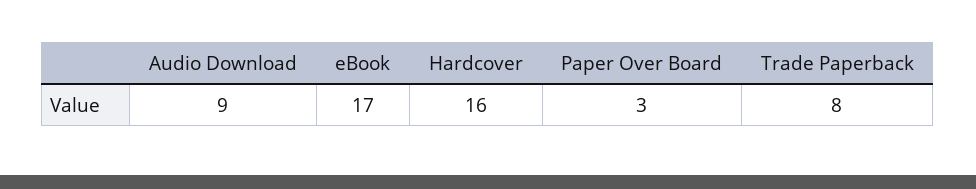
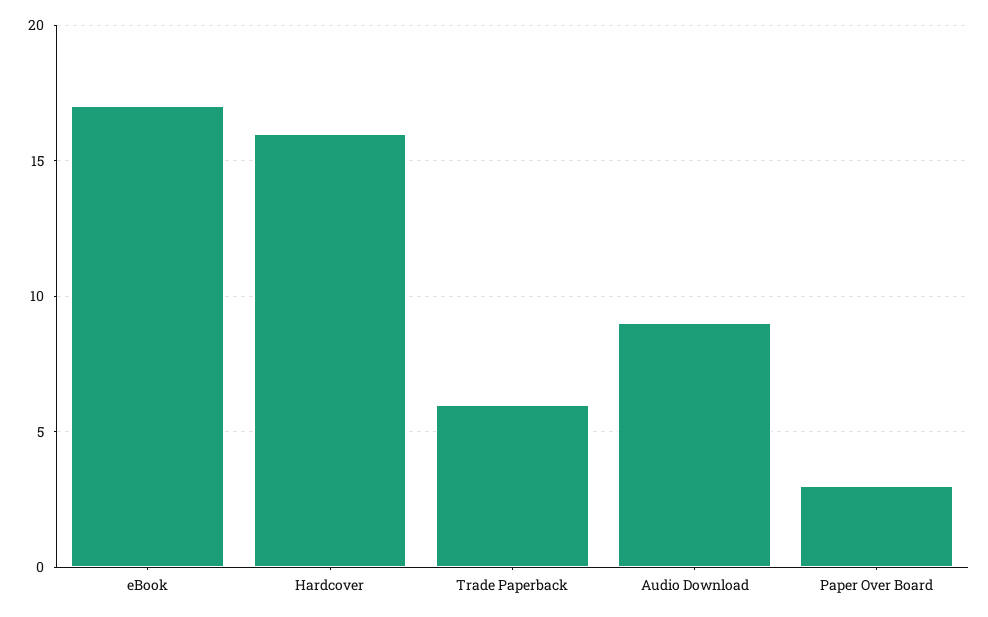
Trade Paperback: 8 -> 6

